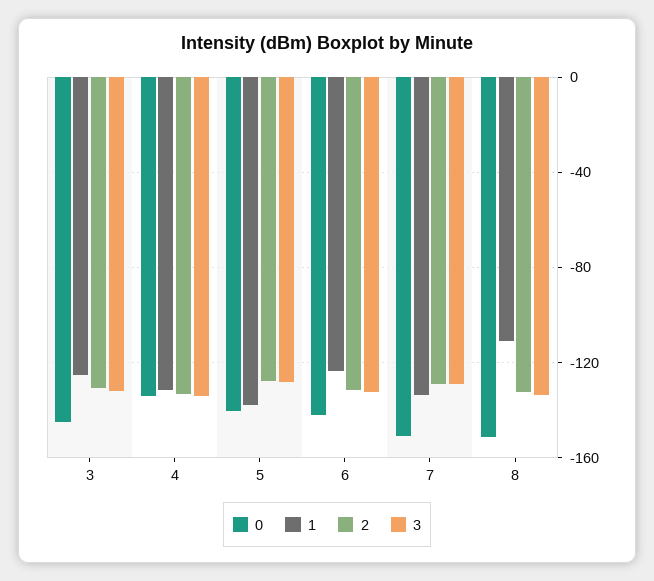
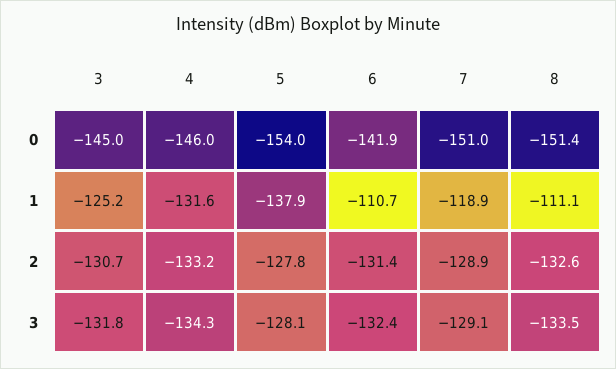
0, 4: -135 -> -146
0, 5: -140 -> -154
1, 6: -125 -> -110.7
1, 7: -135 -> -118.9

